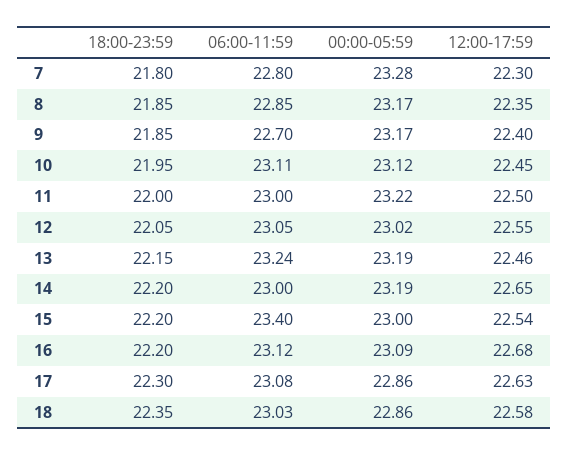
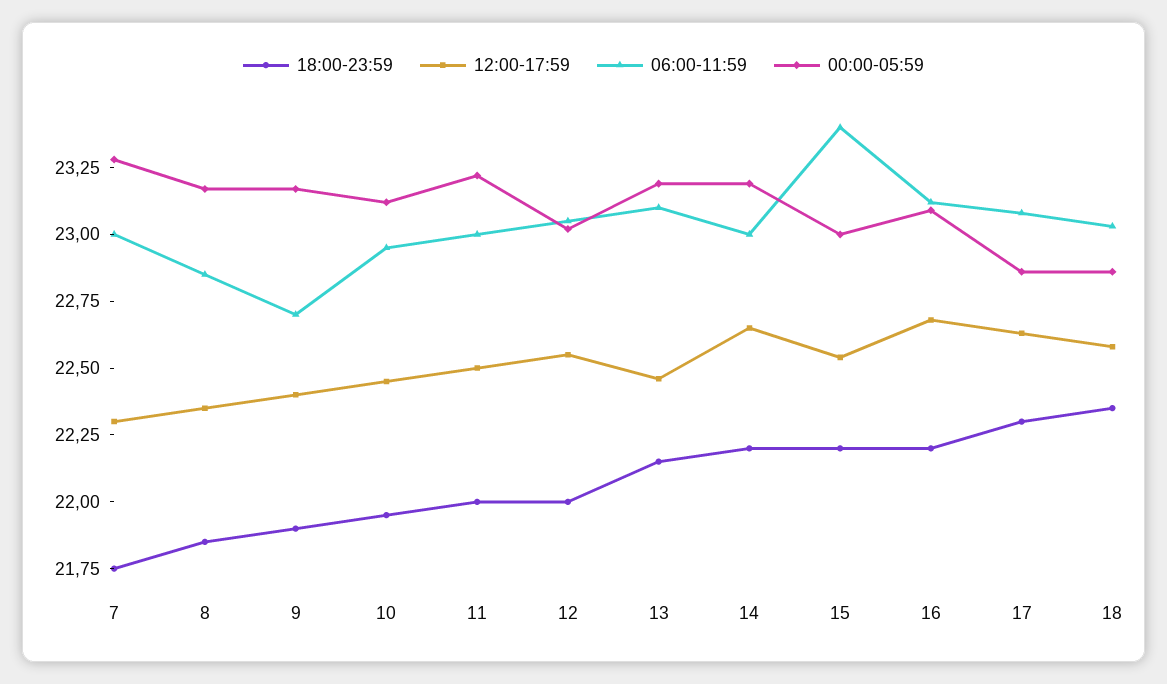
18:00-23:59, 7: 21.8 -> 21.75
06:00-11:59, 7: 22.8 -> 23
18:00-23:59, 9: 21.85 -> 21.9
06:00-11:59, 10: 23.11 -> 22.95
18:00-23:59, 12: 22.05 -> 22
06:00-11:59, 13: 23.24 -> 23.1

